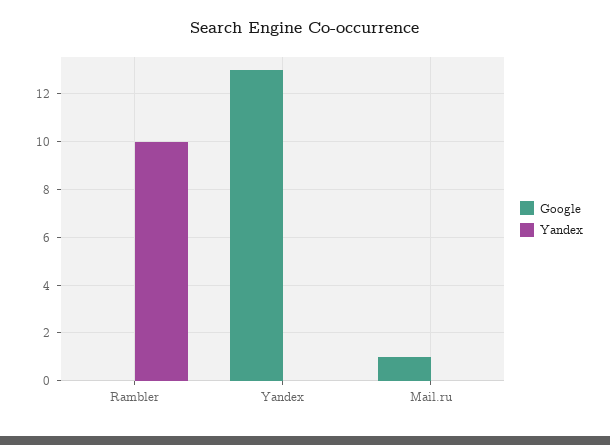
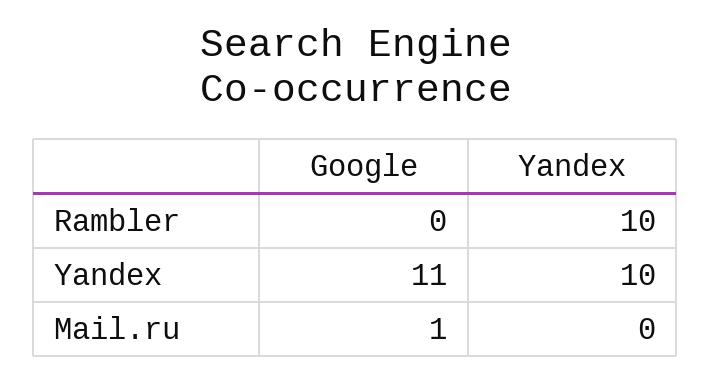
Google, Yandex: 13 -> 11
Yandex, Yandex: 0 -> 10

